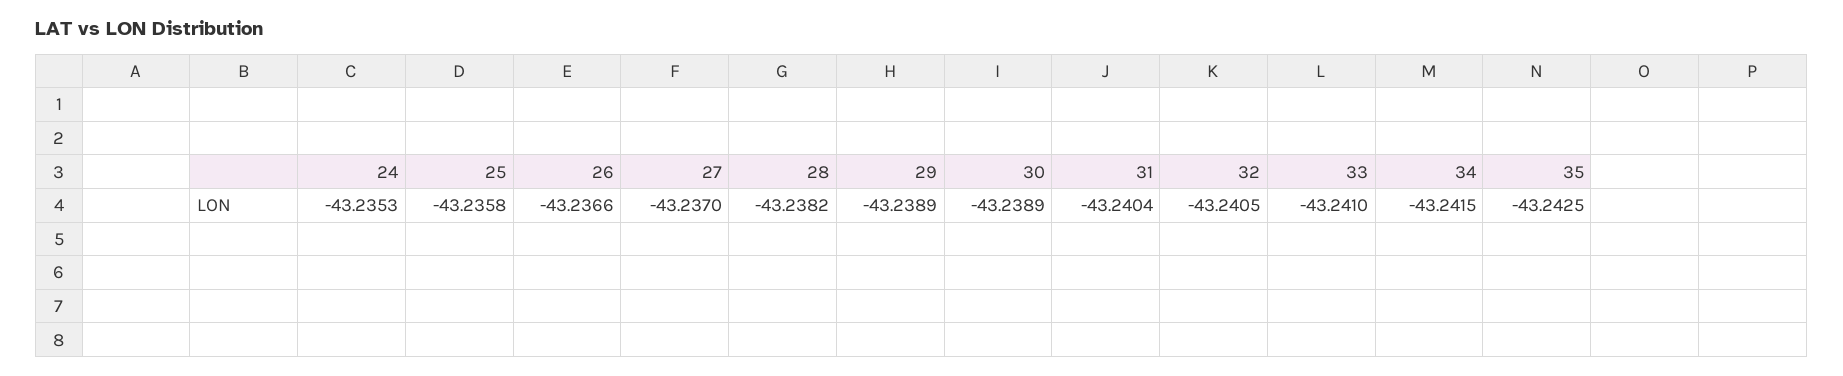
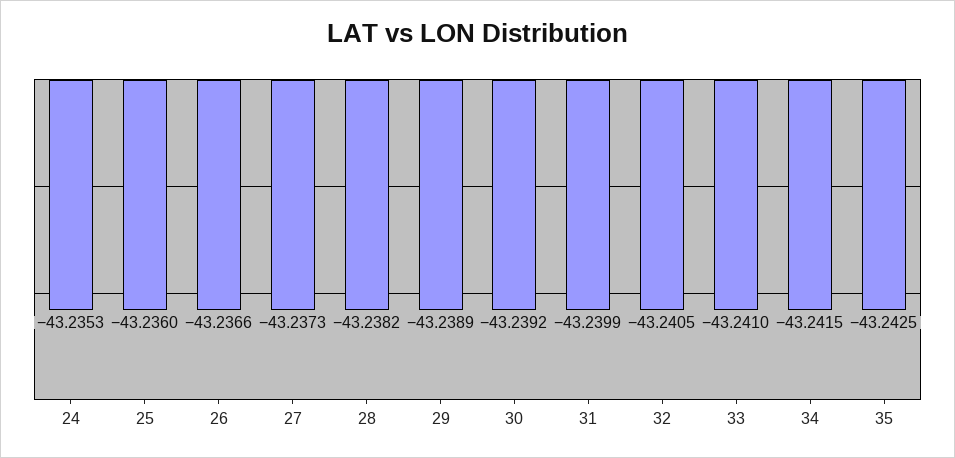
25: -43.2358 -> -43.236
27: -43.237 -> -43.2373
30: -43.2389 -> -43.2392
31: -43.2404 -> -43.2399

